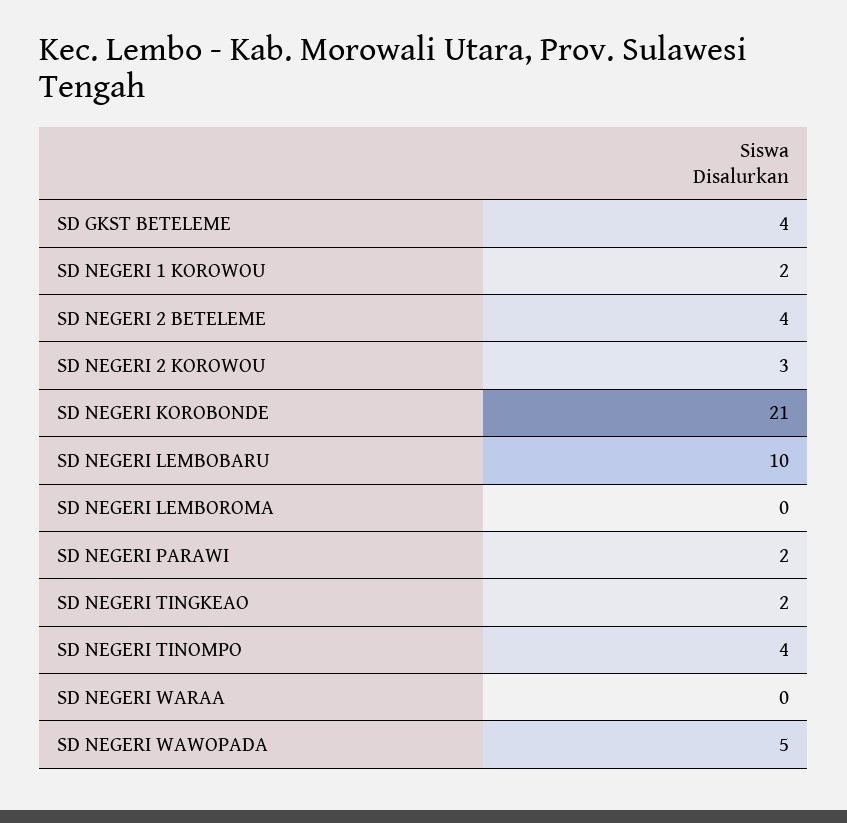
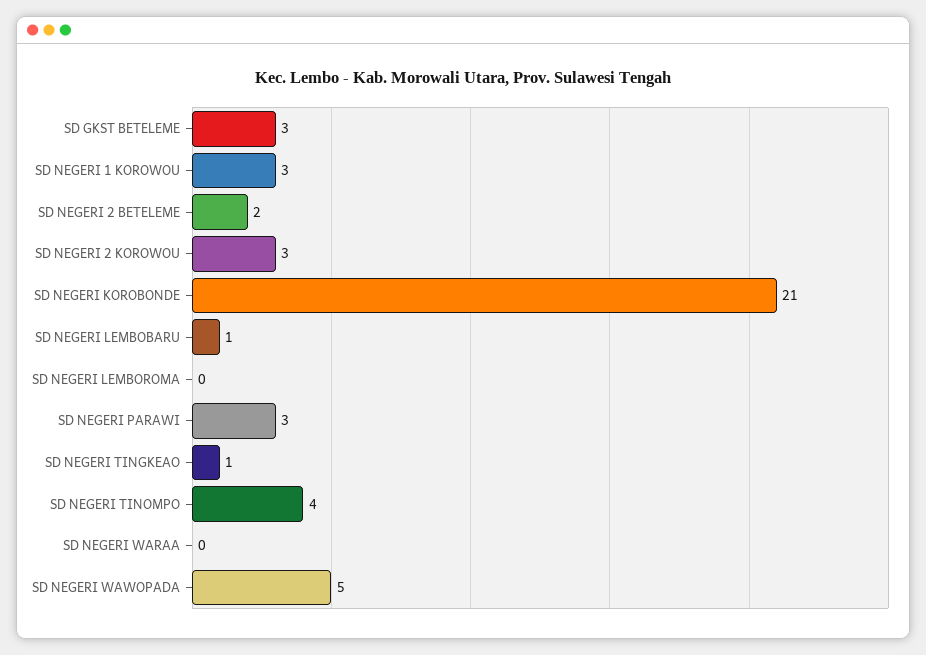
SD GKST BETELEME: 4 -> 3
SD NEGERI 1 KOROWOU: 2 -> 3
SD NEGERI 2 BETELEME: 4 -> 2
SD NEGERI LEMBOBARU: 10 -> 1
SD NEGERI PARAWI: 2 -> 3
SD NEGERI TINGKEAO: 2 -> 1

